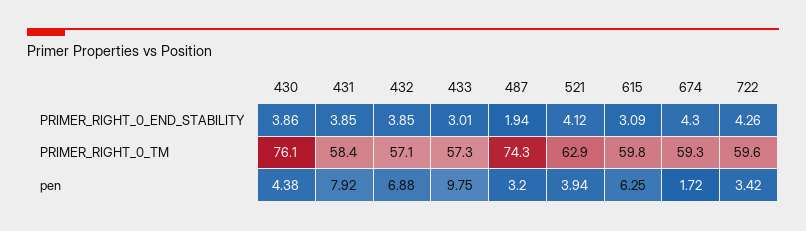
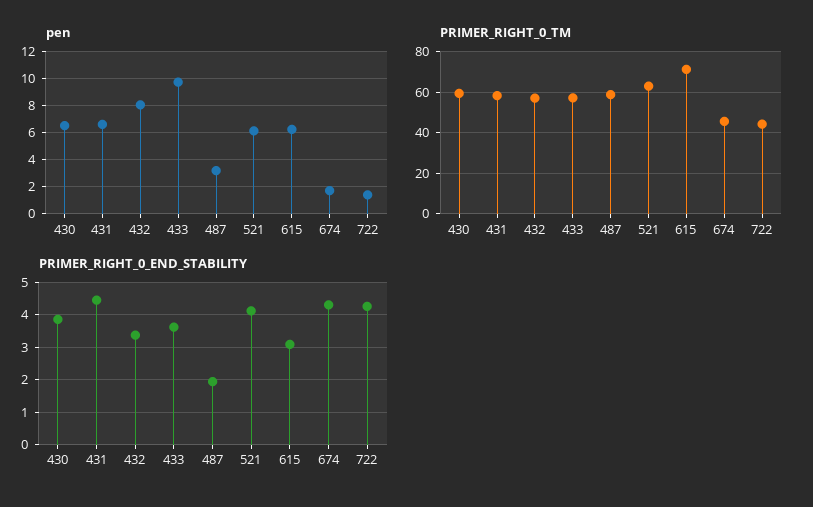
PRIMER_RIGHT_0_END_STABILITY, 431: 3.85 -> 4.4
PRIMER_RIGHT_0_END_STABILITY, 432: 3.85 -> 3.4
PRIMER_RIGHT_0_END_STABILITY, 433: 3.01 -> 3.6
PRIMER_RIGHT_0_TM, 430: 76.1 -> 60
PRIMER_RIGHT_0_TM, 487: 74.3 -> 60
PRIMER_RIGHT_0_TM, 615: 59.8 -> 70
PRIMER_RIGHT_0_TM, 674: 59.3 -> 45
PRIMER_RIGHT_0_TM, 722: 59.6 -> 45
pen, 430: 4.38 -> 6.5
pen, 431: 7.92 -> 6.5
pen, 432: 6.88 -> 8
pen, 521: 3.94 -> 6
pen, 722: 3.42 -> 1.5

